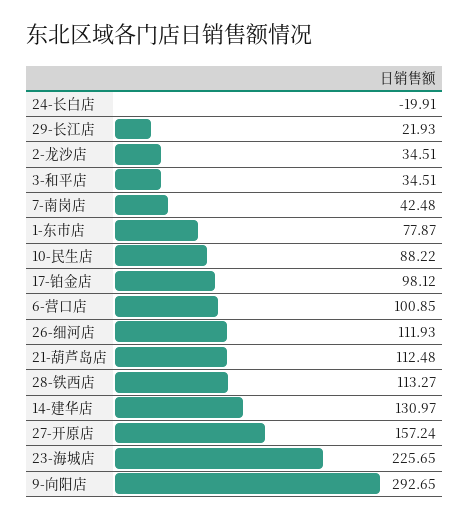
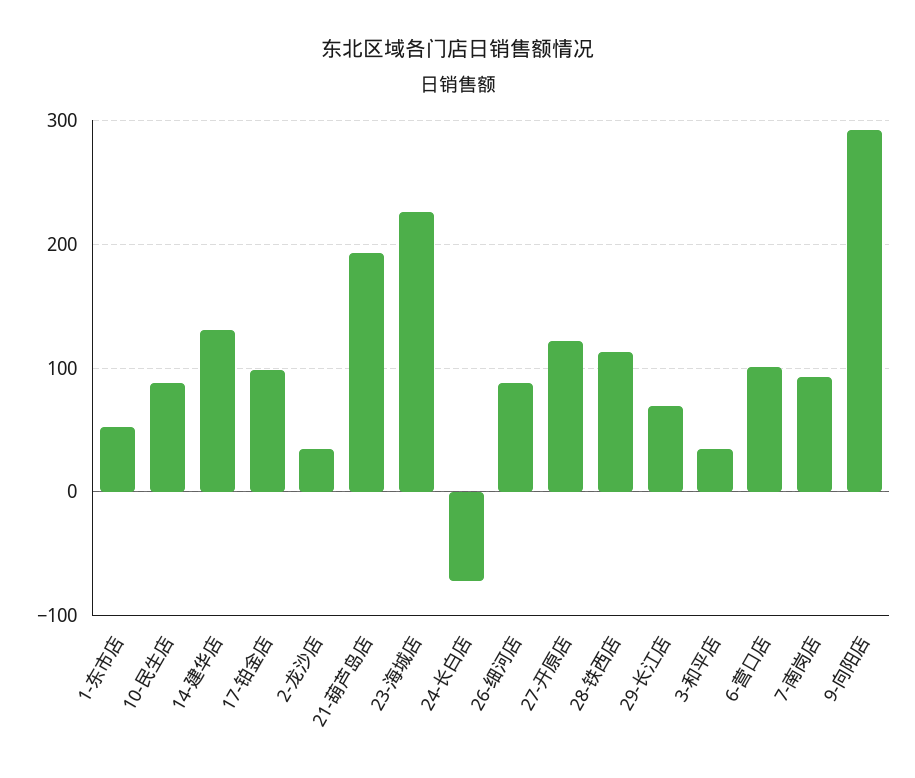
24-长白店: -19.91 -> -70
29-长江店: 21.93 -> 70
7-南岗店: 42.48 -> 90
1-东市店: 77.87 -> 50
26-细河店: 111.93 -> 90
21-葫芦岛店: 112.48 -> 190
27-开原店: 157.24 -> 120

